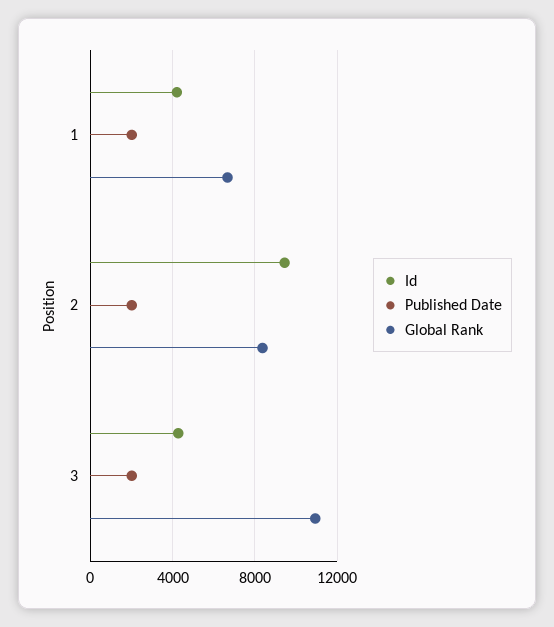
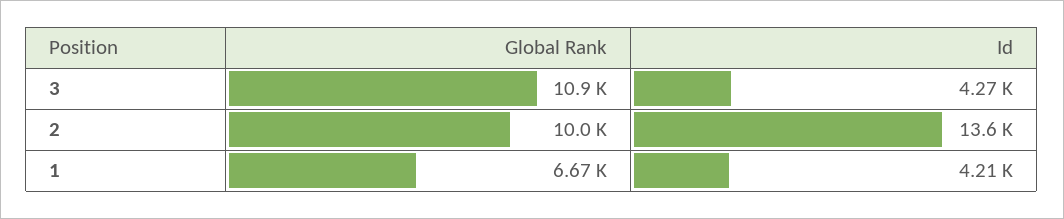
Published Date, 1: 2000 -> none
Id, 2: 9500 -> 13600
Published Date, 2: 2000 -> none
Global Rank, 2: 8500 -> 10000
Published Date, 3: 2000 -> none

